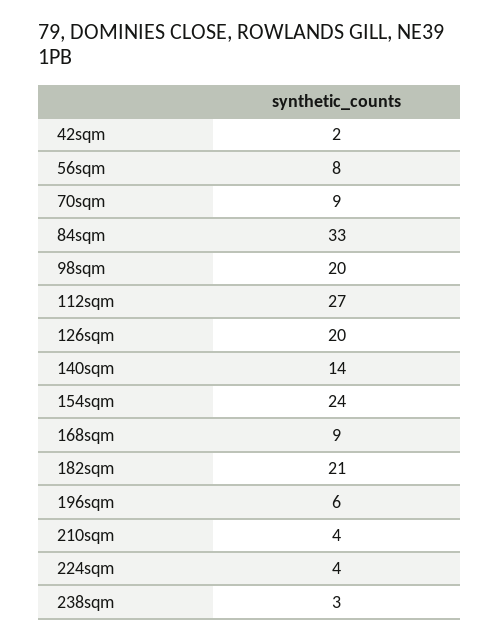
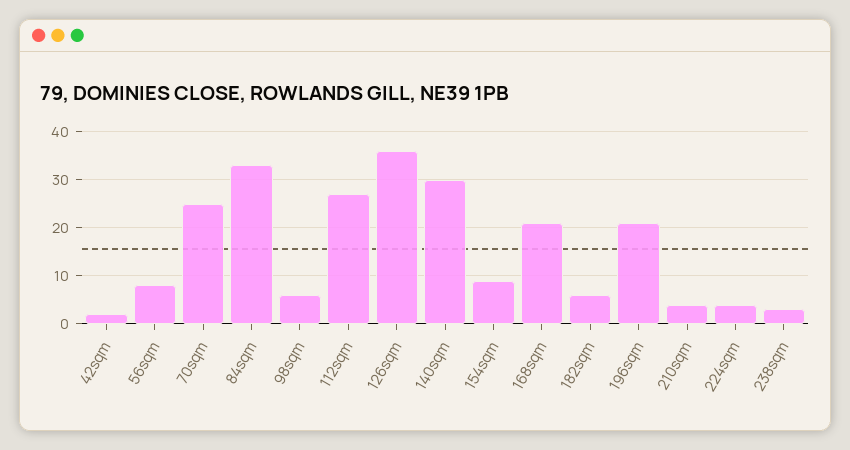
70sqm: 9 -> 25
98sqm: 20 -> 5
126sqm: 20 -> 35
140sqm: 14 -> 30
154sqm: 24 -> 10
168sqm: 9 -> 20
182sqm: 21 -> 5
196sqm: 6 -> 20

